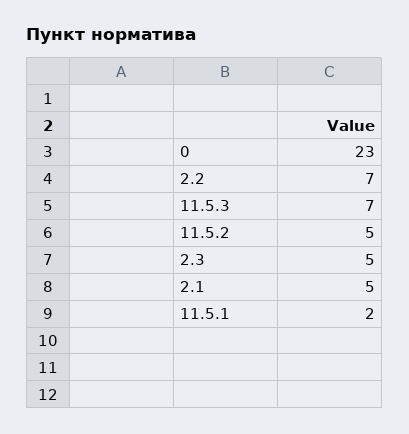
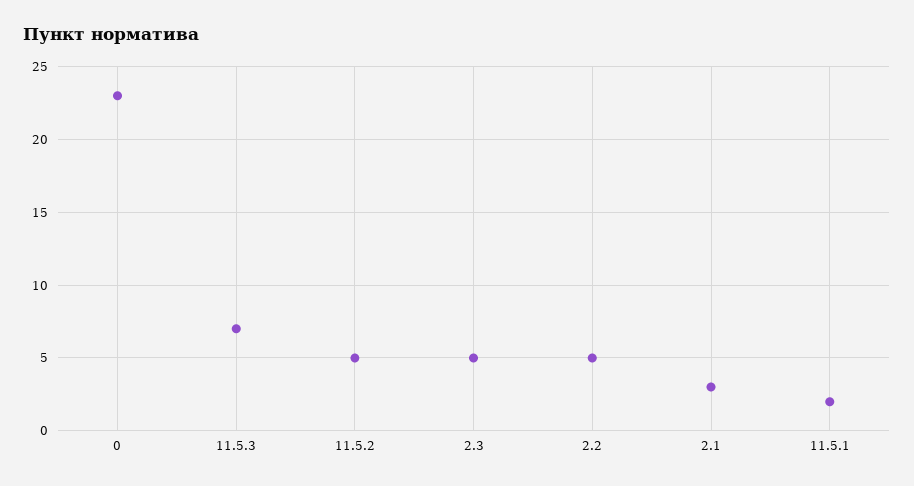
2.2: 7 -> 5
2.1: 5 -> 3

